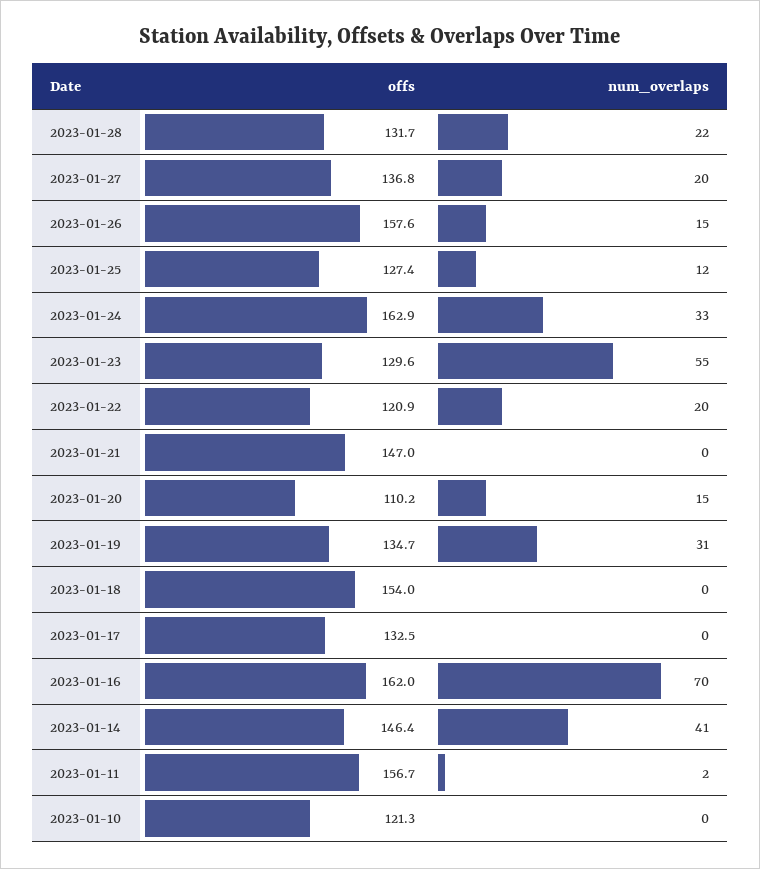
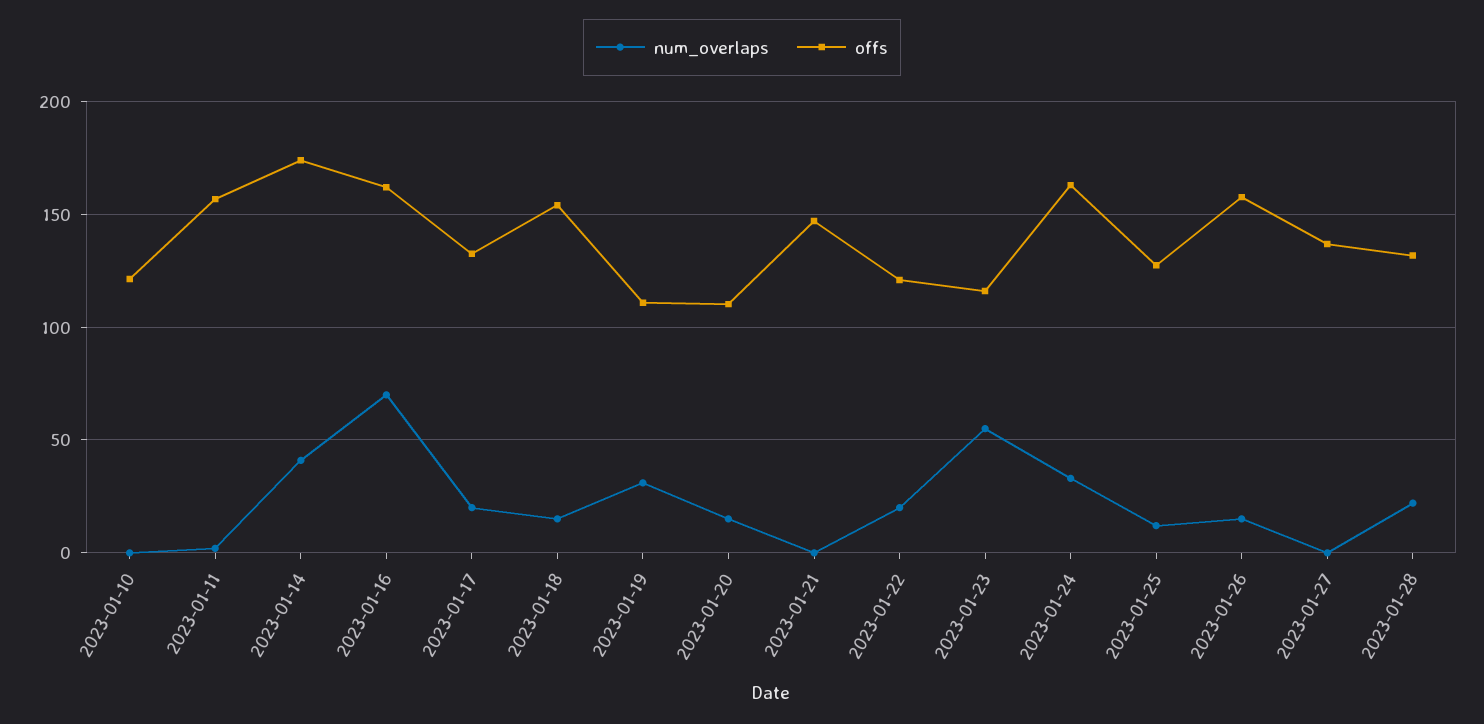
num_overlaps, 2023-01-27: 20 -> 0
offs, 2023-01-23: 129.6 -> 115
offs, 2023-01-19: 134.7 -> 110
num_overlaps, 2023-01-18: 0 -> 15
num_overlaps, 2023-01-17: 0 -> 20
offs, 2023-01-14: 146.4 -> 175

